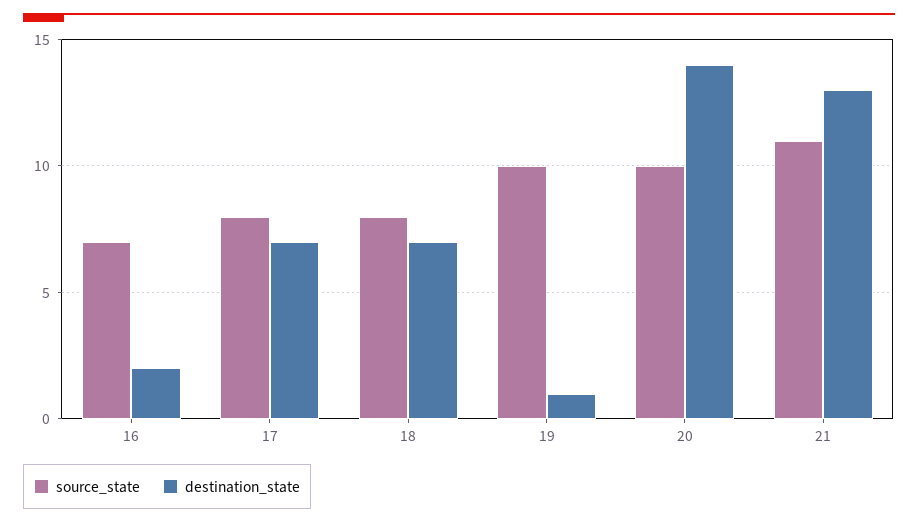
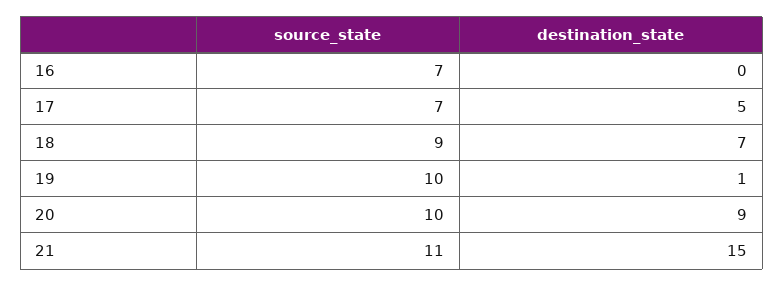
destination_state, 16: 2 -> 0
source_state, 17: 8 -> 7
destination_state, 17: 7 -> 5
source_state, 18: 8 -> 9
destination_state, 20: 14 -> 9
destination_state, 21: 13 -> 15

